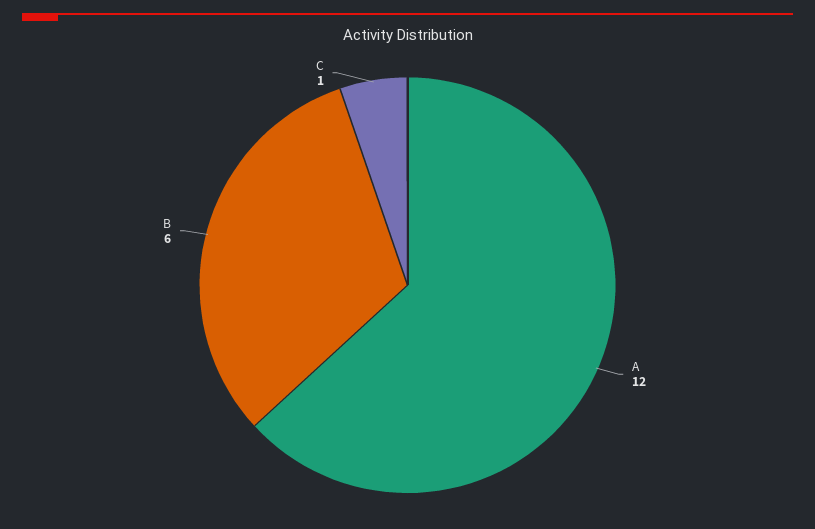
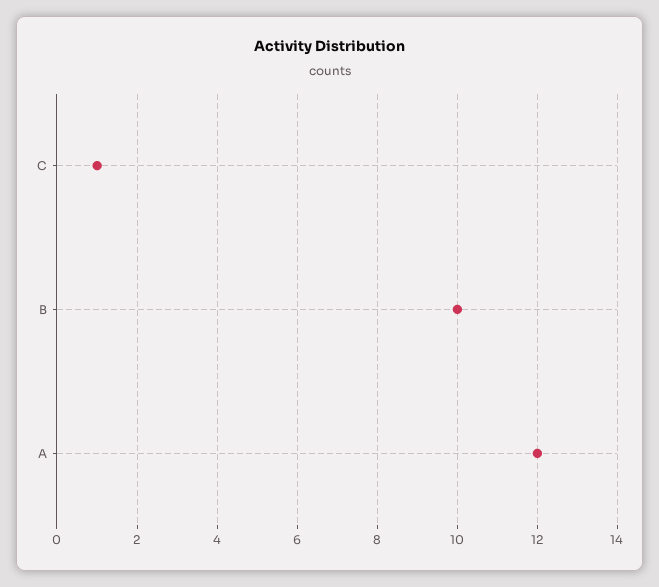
B: 6 -> 10

